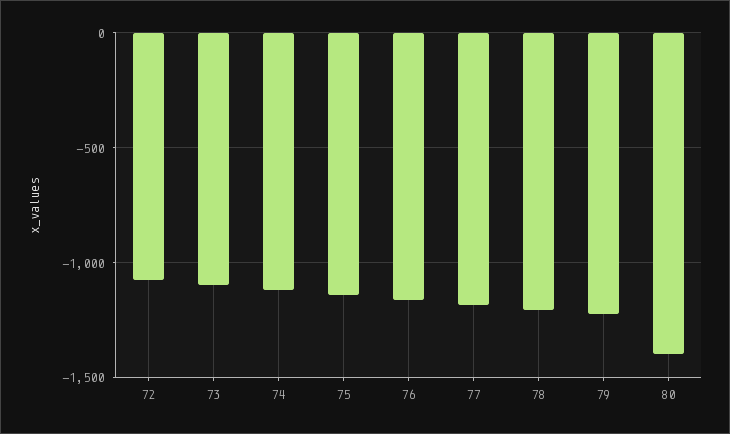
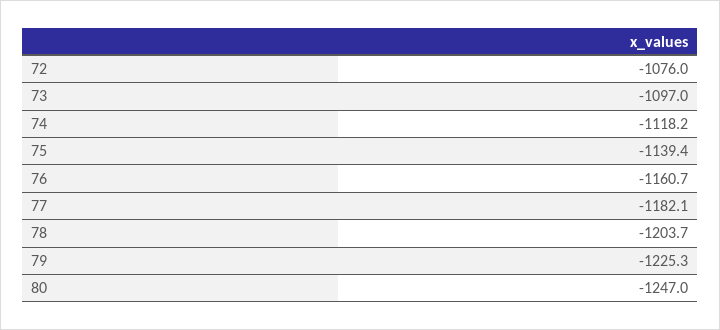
80: -1400 -> -1247

